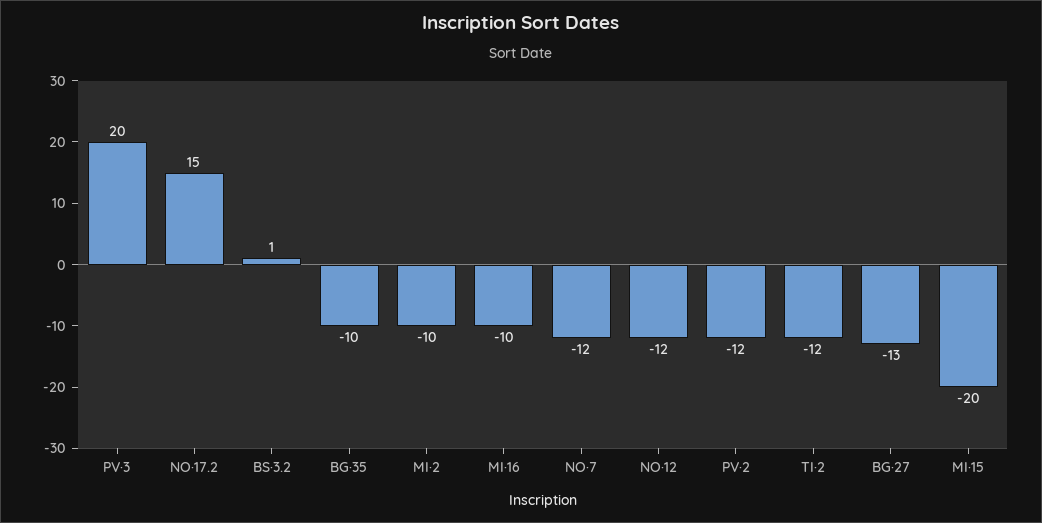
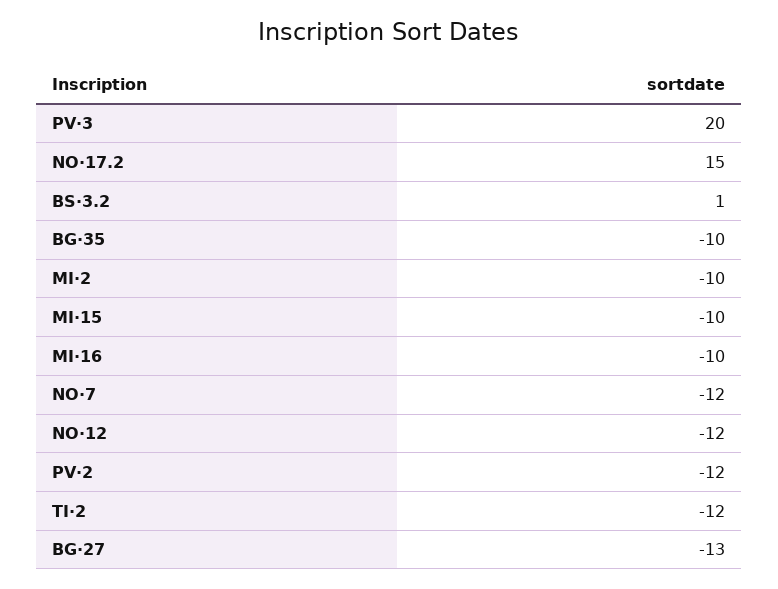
MI·15: -20 -> -10

